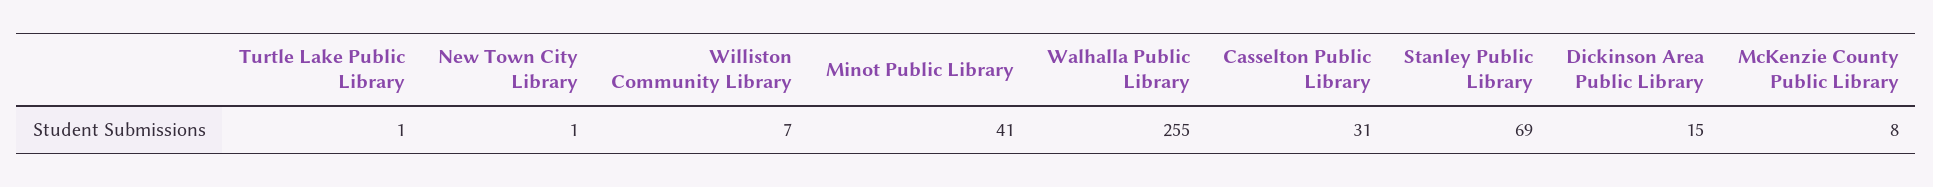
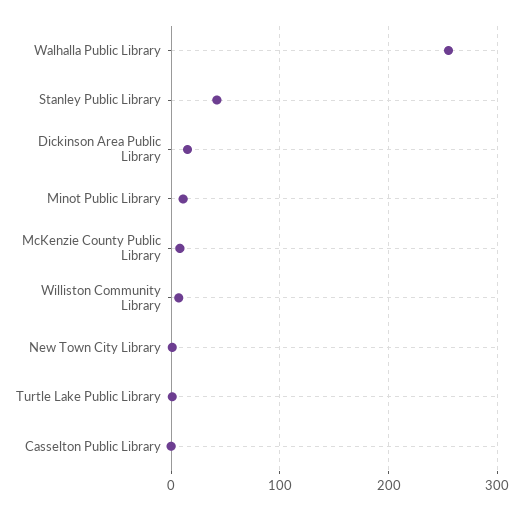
Minot Public Library: 41 -> 10
Casselton Public Library: 31 -> 0
Stanley Public Library: 69 -> 40

